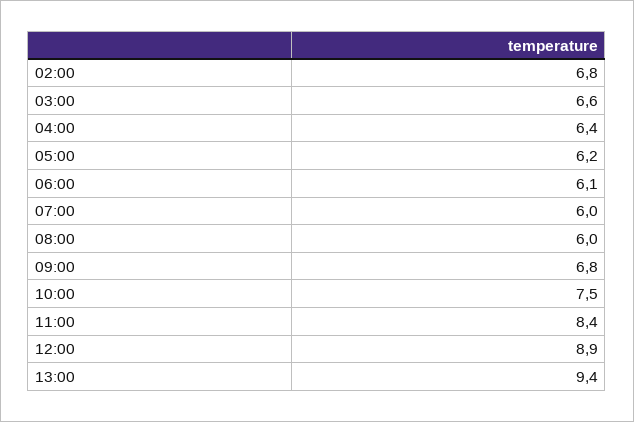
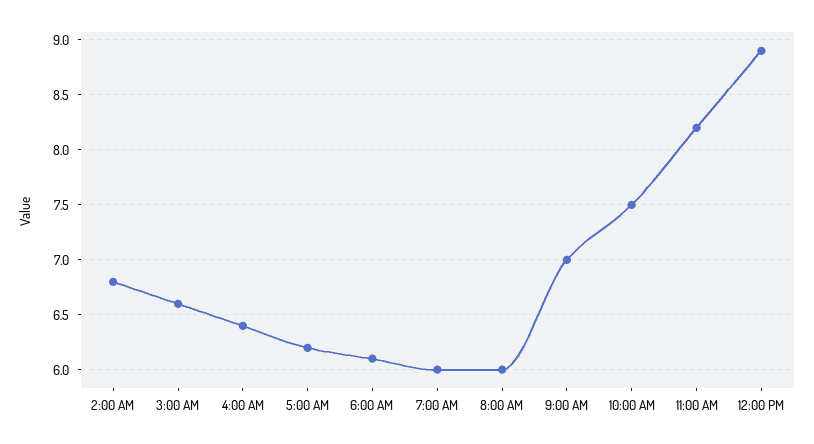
09:00: 6.8 -> 7
11:00: 8.4 -> 8.2
13:00: 9.4 -> none

